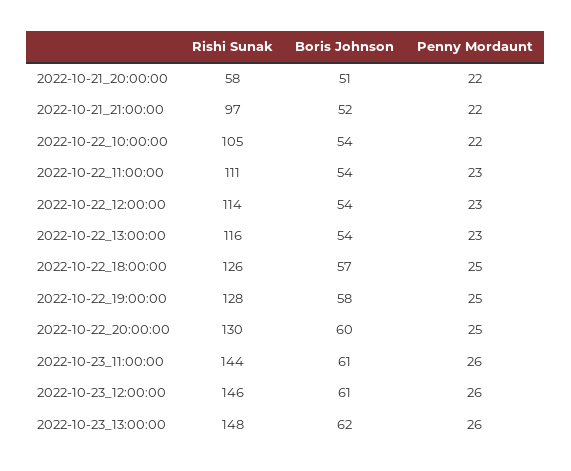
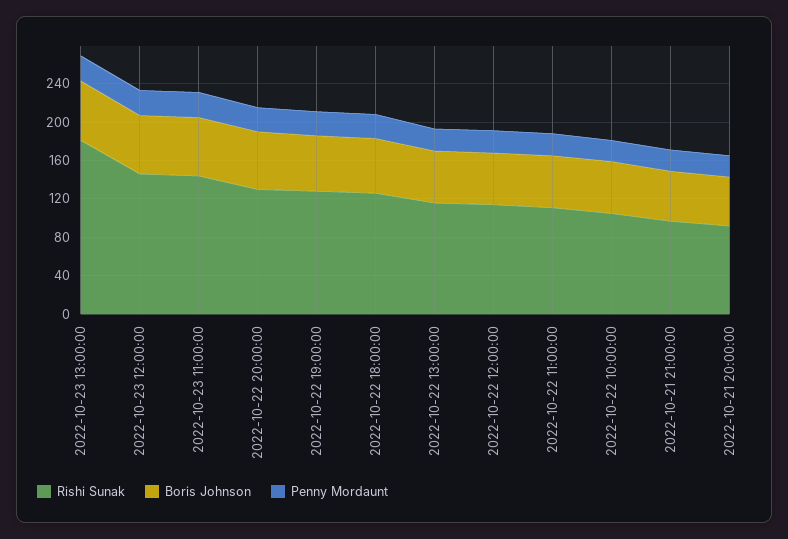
Rishi Sunak, 2022-10-21_20:00:00: 58 -> 90
Rishi Sunak, 2022-10-23_13:00:00: 148 -> 180

